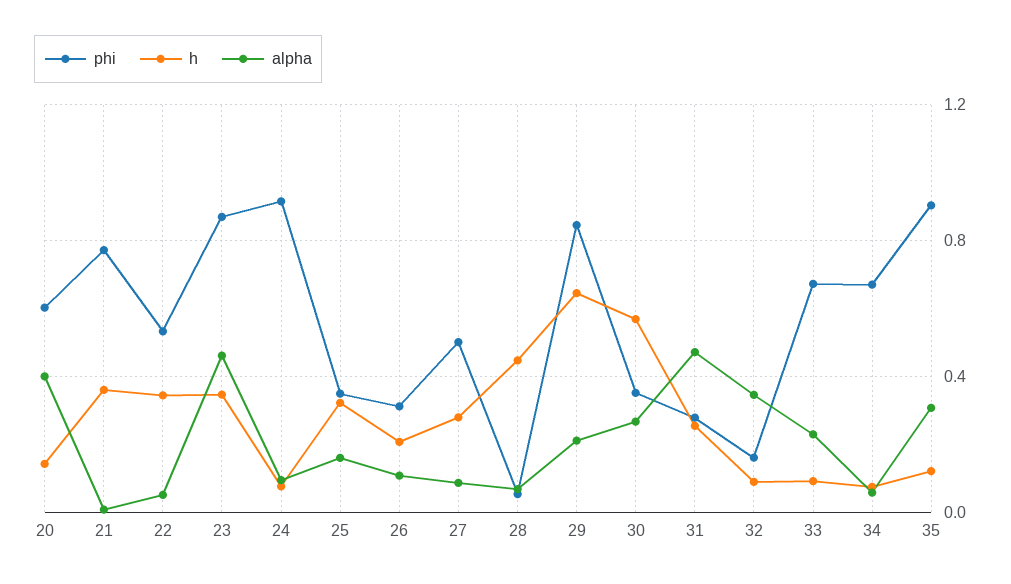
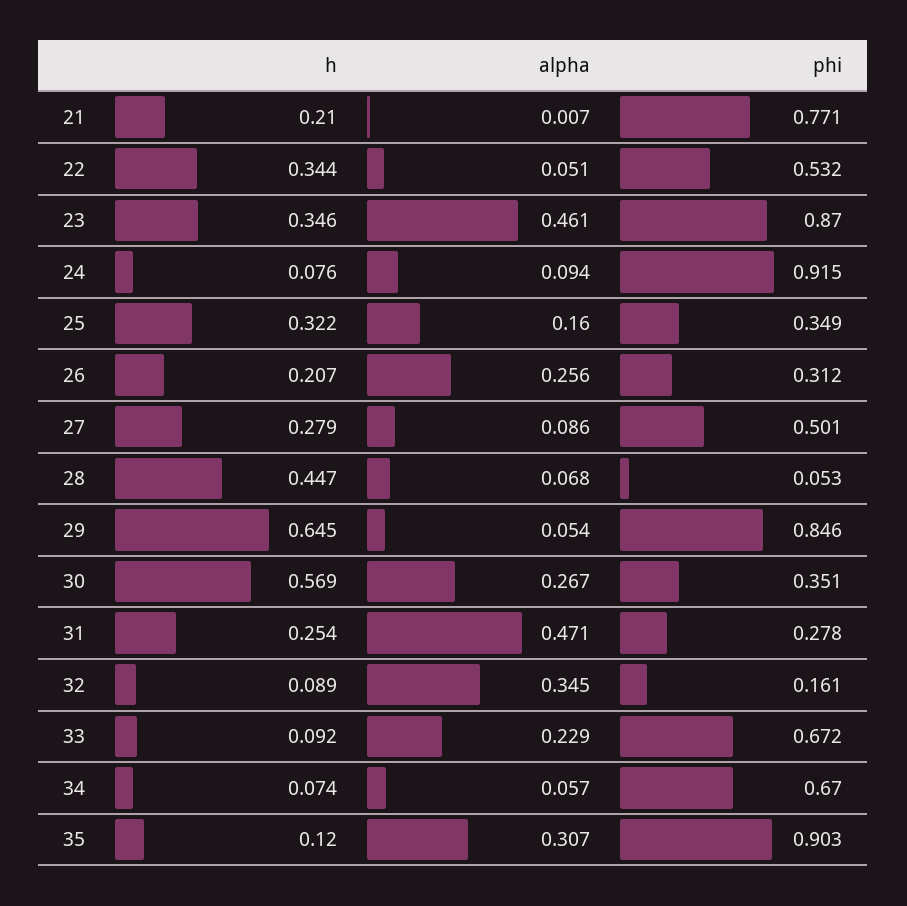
phi, 20: 0.6 -> none
h, 20: 0.15 -> none
alpha, 20: 0.4 -> none
h, 21: 0.35 -> 0.21
alpha, 26: 0.1 -> 0.256
alpha, 29: 0.2 -> 0.054

